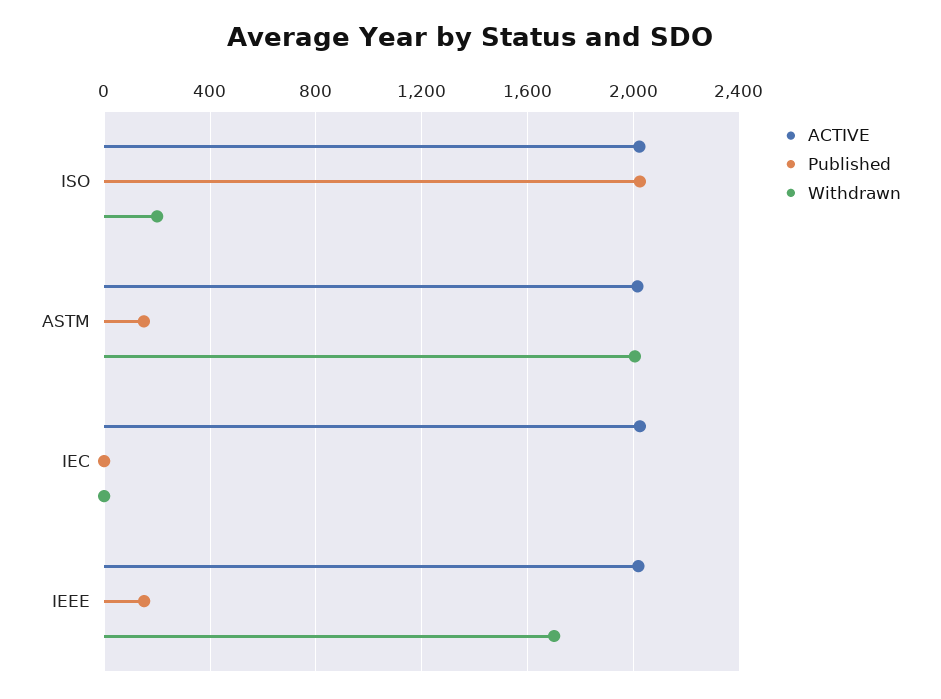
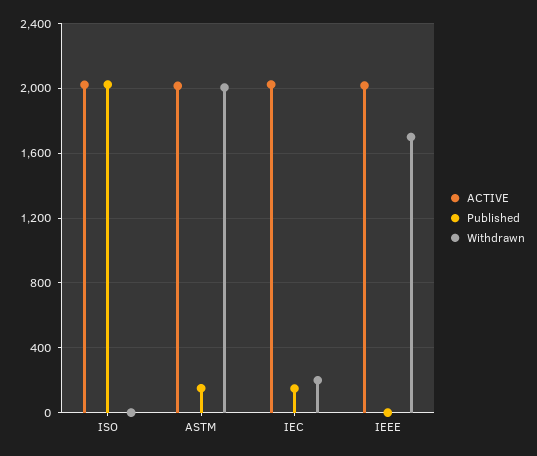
Withdrawn, ISO: 200 -> 0
Published, IEC: 0 -> 150
Withdrawn, IEC: 0 -> 200
Published, IEEE: 150 -> 0

